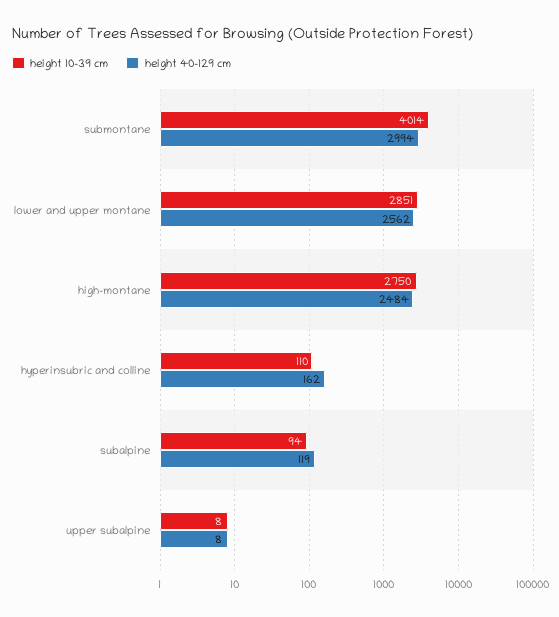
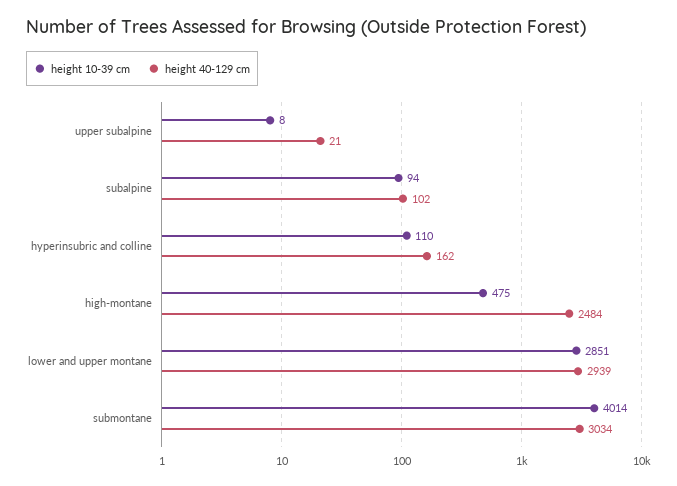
height 40-129 cm, submontane: 2994 -> 3034
height 40-129 cm, lower and upper montane: 2562 -> 2939
height 10-39 cm, high-montane: 2750 -> 475
height 40-129 cm, subalpine: 119 -> 102
height 40-129 cm, upper subalpine: 8 -> 21

